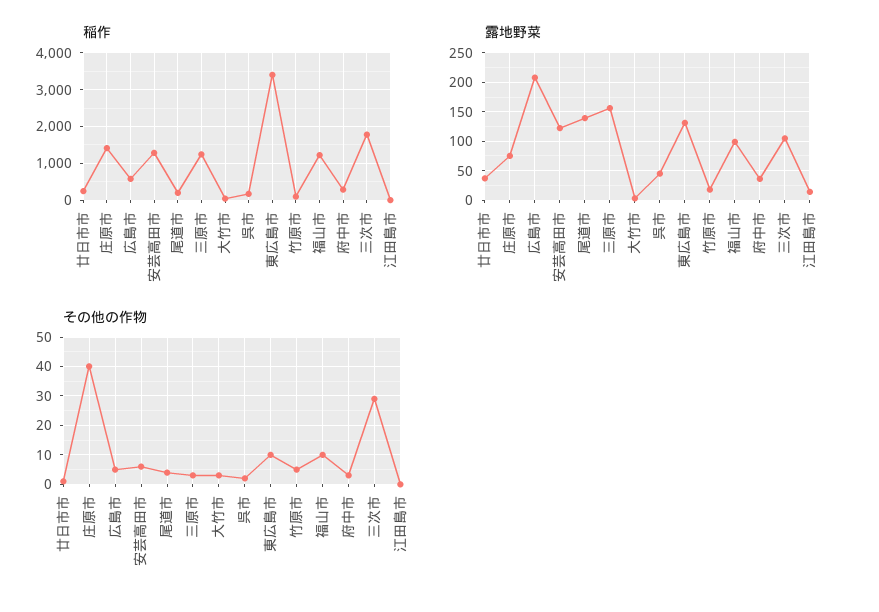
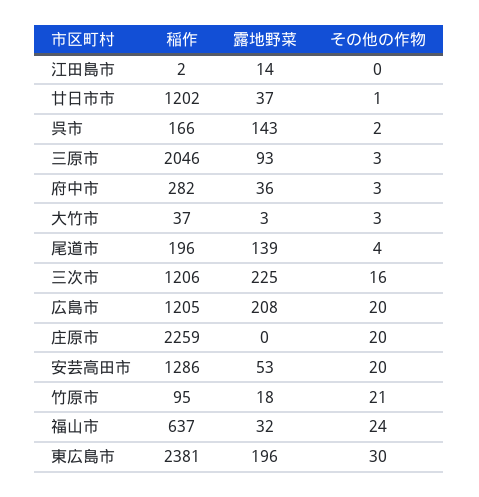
稲作, 廿日市市: 200 -> 1202
稲作, 庄原市: 1400 -> 2259
稲作, 広島市: 600 -> 1205
稲作, 三原市: 1200 -> 2046
稲作, 東広島市: 3400 -> 2381
稲作, 福山市: 1200 -> 637
稲作, 三次市: 1800 -> 1206
露地野菜, 庄原市: 75 -> 0
露地野菜, 安芸高田市: 125 -> 53
露地野菜, 三原市: 150 -> 93
露地野菜, 呉市: 50 -> 143
露地野菜, 東広島市: 125 -> 196
露地野菜, 福山市: 100 -> 32
露地野菜, 三次市: 100 -> 225
その他の作物, 庄原市: 40 -> 20
その他の作物, 広島市: 5 -> 20
その他の作物, 安芸高田市: 5 -> 20
その他の作物, 東広島市: 10 -> 30
その他の作物, 竹原市: 5 -> 21
その他の作物, 福山市: 10 -> 24
その他の作物, 三次市: 30 -> 16

